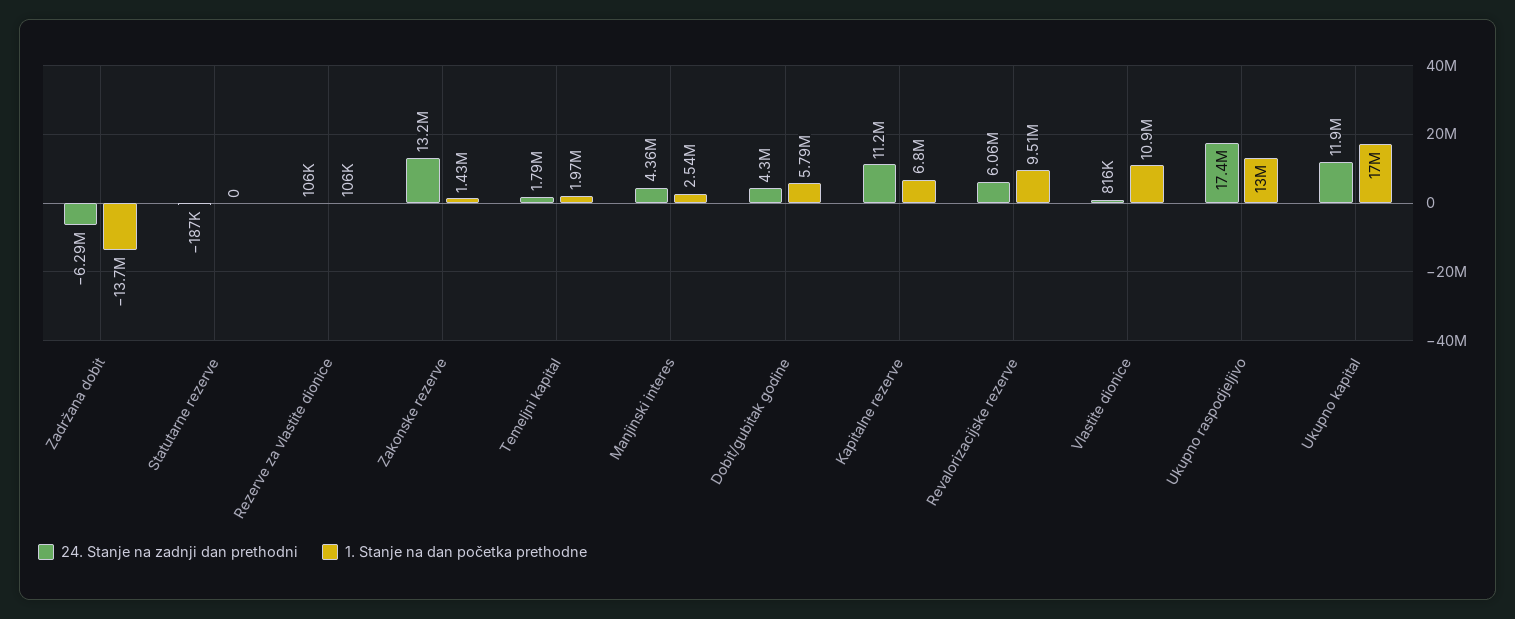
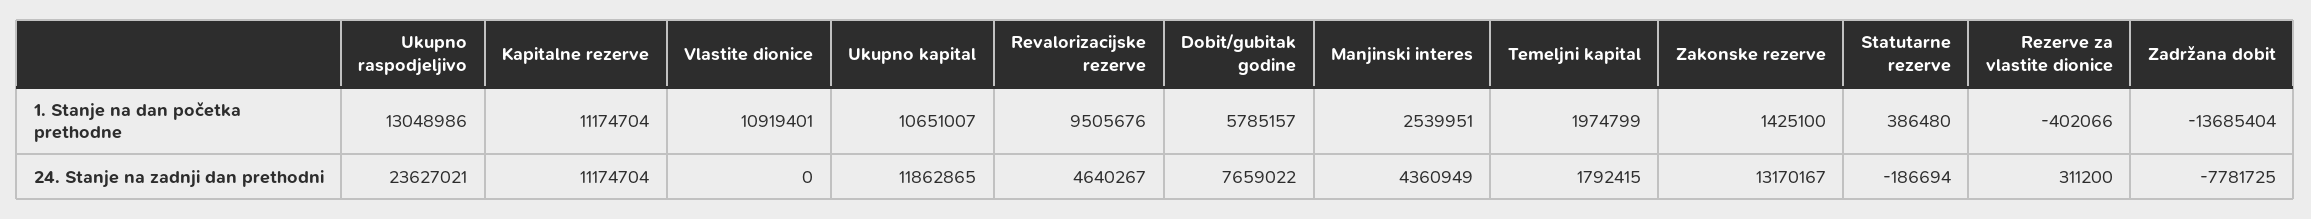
24. Stanje na zadnji dan prethodni, Zadržana dobit: -6290000 -> -7781725
1. Stanje na dan početka prethodne, Statutarne rezerve: 0 -> 386480
24. Stanje na zadnji dan prethodni, Rezerve za vlastite dionice: 106000 -> 311200
1. Stanje na dan početka prethodne, Rezerve za vlastite dionice: 106000 -> -402066
24. Stanje na zadnji dan prethodni, Dobit/gubitak godine: 4300000 -> 7659022
1. Stanje na dan početka prethodne, Kapitalne rezerve: 6800000 -> 11174704
24. Stanje na zadnji dan prethodni, Revalorizacijske rezerve: 6060000 -> 4640267
24. Stanje na zadnji dan prethodni, Vlastite dionice: 816000 -> 0
24. Stanje na zadnji dan prethodni, Ukupno raspodjeljivo: 17400000 -> 23627021
1. Stanje na dan početka prethodne, Ukupno kapital: 17000000 -> 10651007

